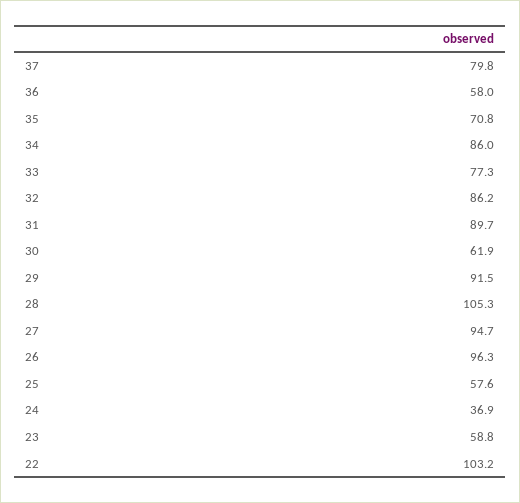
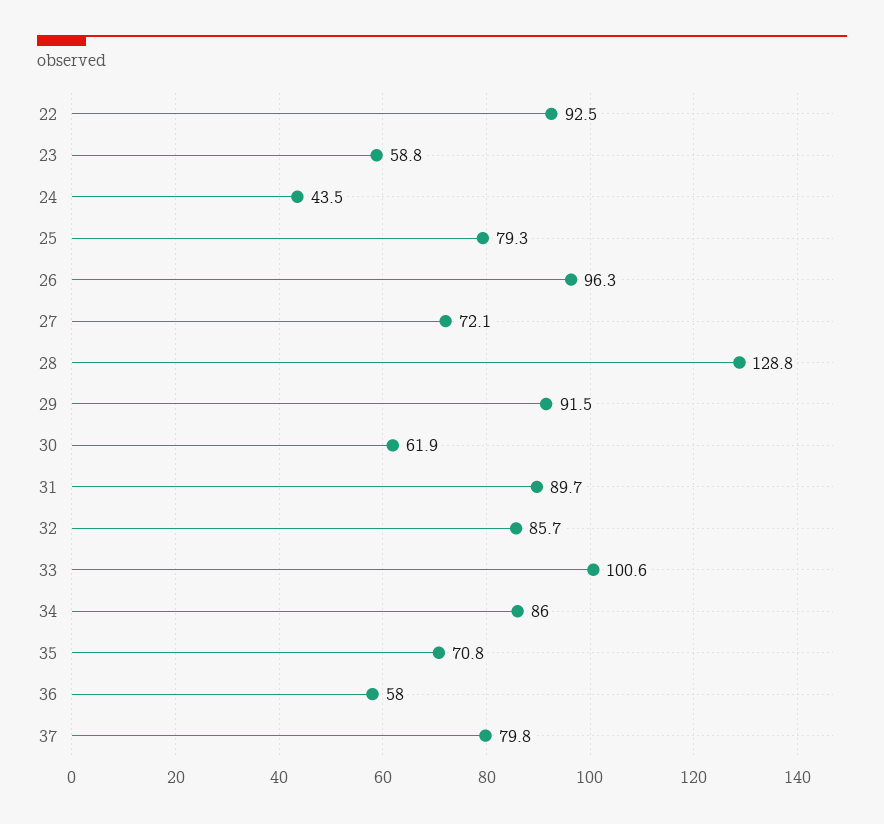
33: 77.3 -> 100.6
32: 86.2 -> 85.7
28: 105.3 -> 128.8
27: 94.7 -> 72.1
25: 57.6 -> 79.3
24: 36.9 -> 43.5
22: 103.2 -> 92.5

